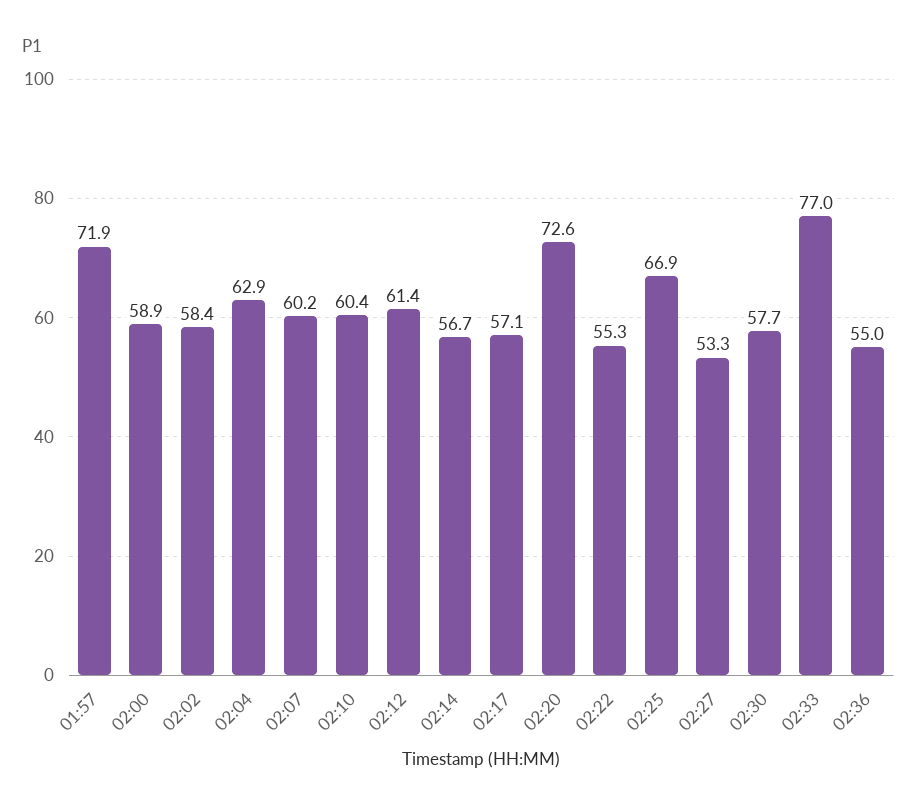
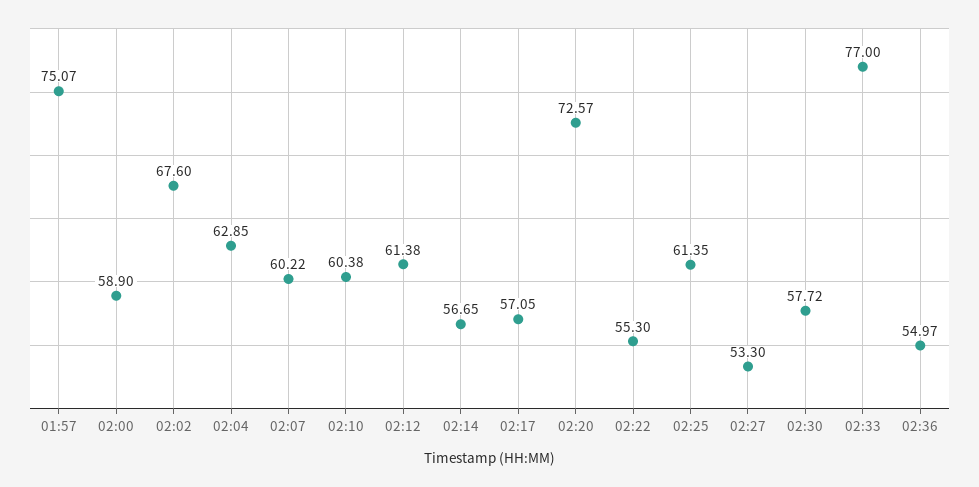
01:57: 71.9 -> 75.07
02:02: 58.4 -> 67.6
02:25: 66.9 -> 61.35

